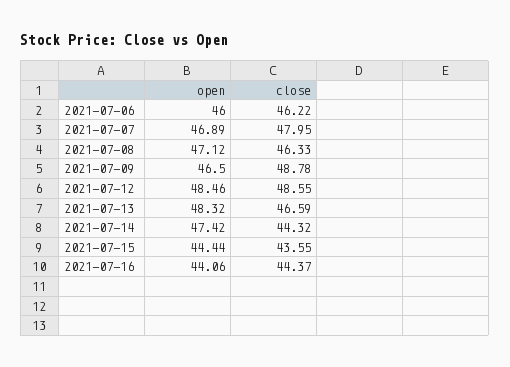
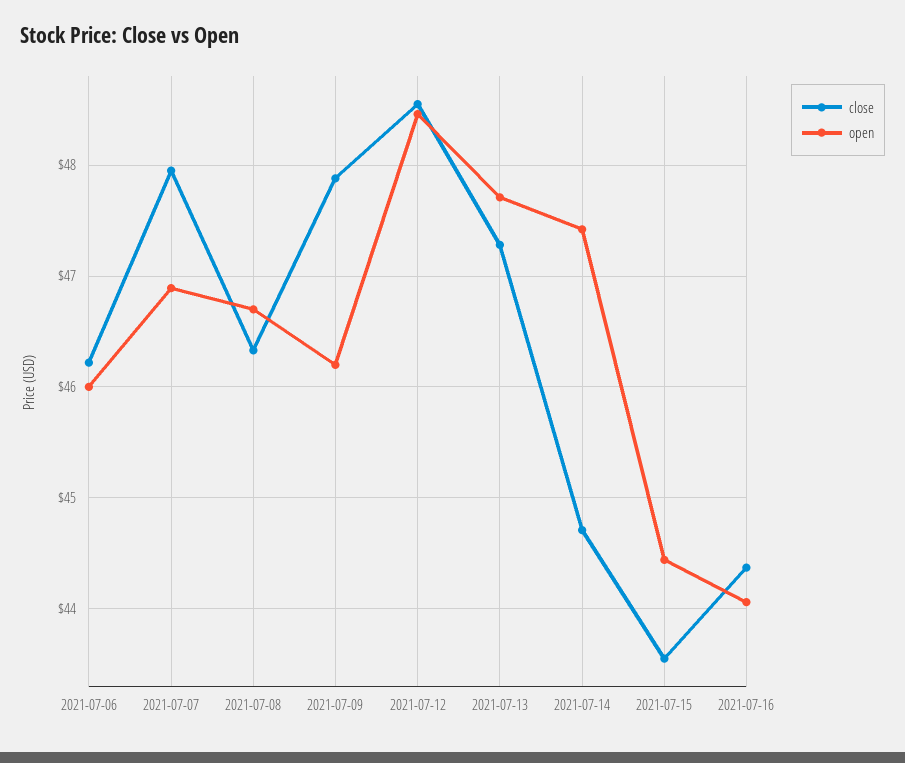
open, 2021-07-08: 47.12 -> 46.7
open, 2021-07-09: 46.5 -> 46.2
close, 2021-07-09: 48.78 -> 47.9
open, 2021-07-13: 48.32 -> 47.7
close, 2021-07-13: 46.59 -> 47.3
close, 2021-07-14: 44.32 -> 44.7

